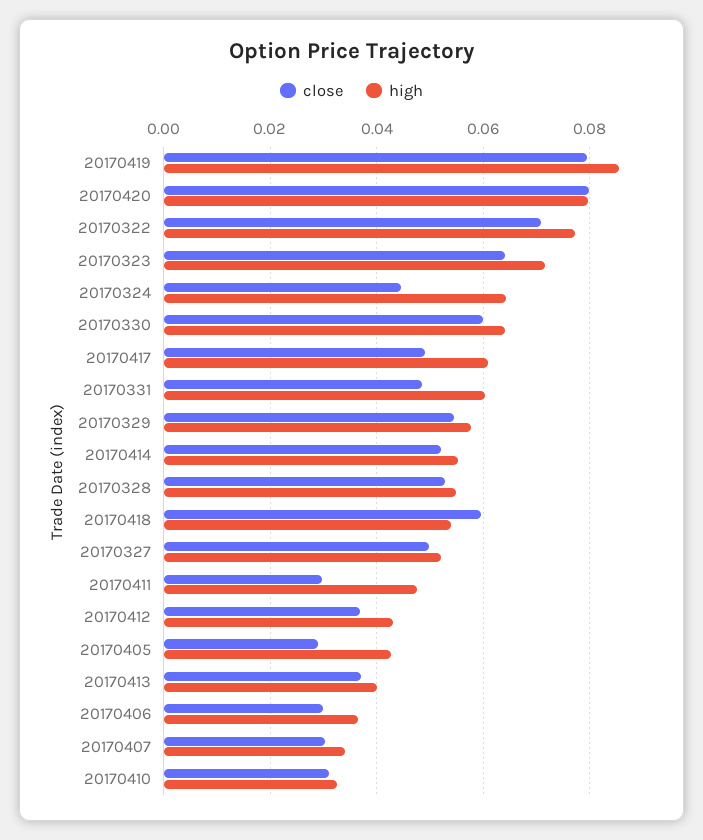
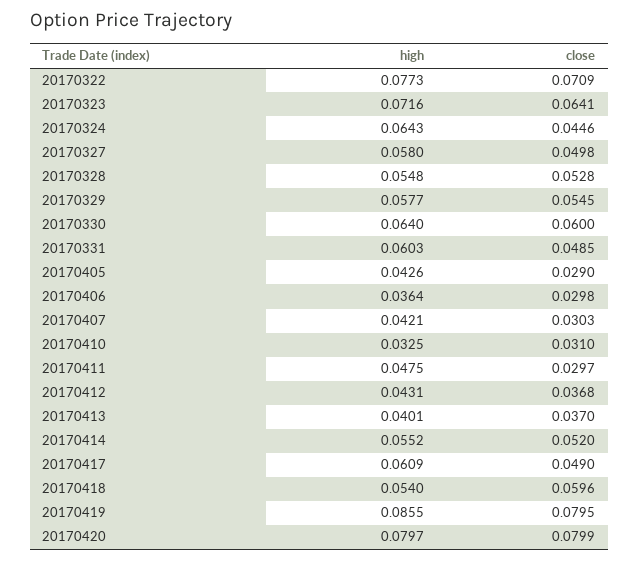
high, 20170327: 0.052 -> 0.058
high, 20170407: 0.034 -> 0.0421

